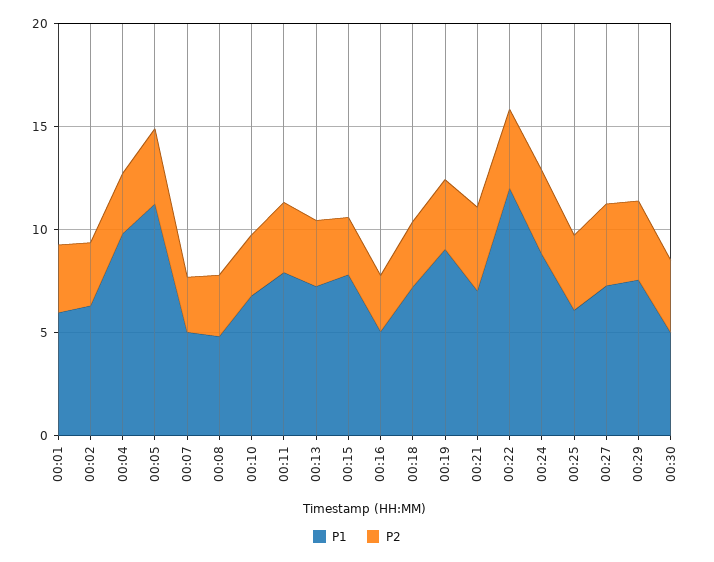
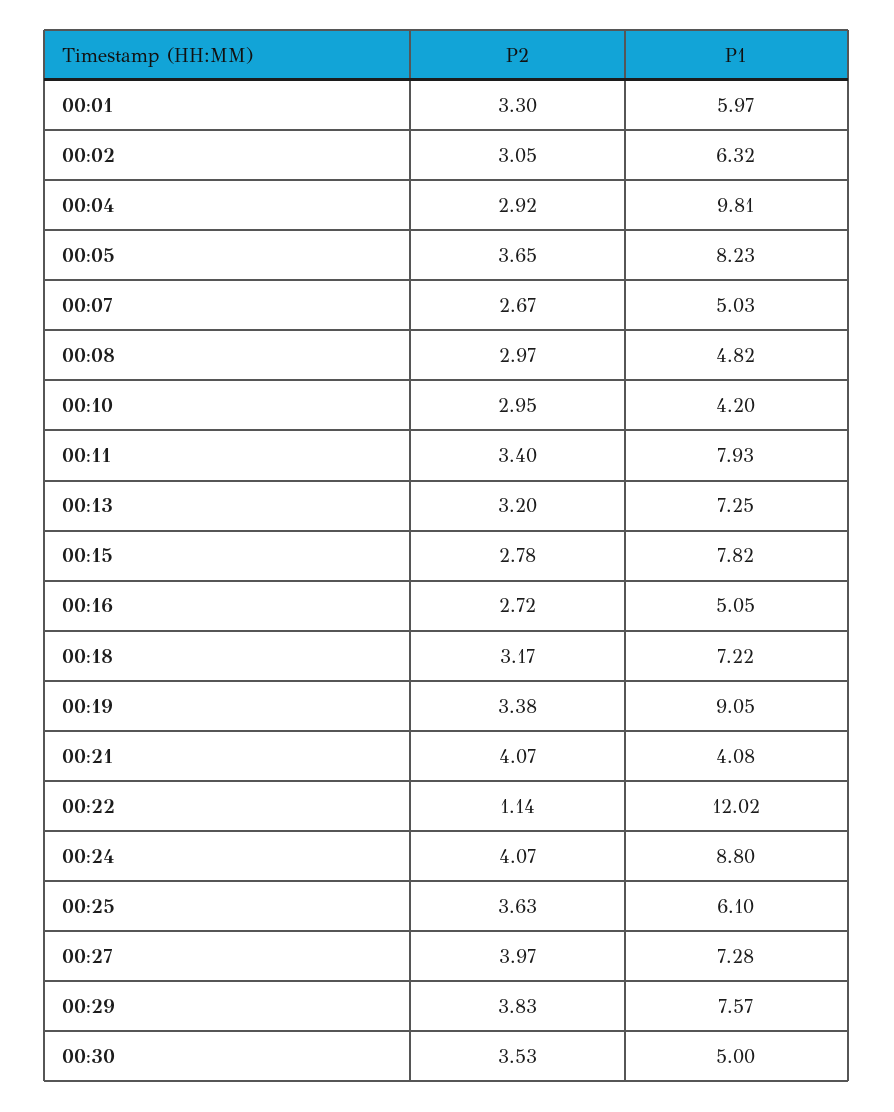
P1, 00:05: 11 -> 8.23
P1, 00:10: 7 -> 4.2
P1, 00:21: 7 -> 4.08
P2, 00:22: 4 -> 1.14

